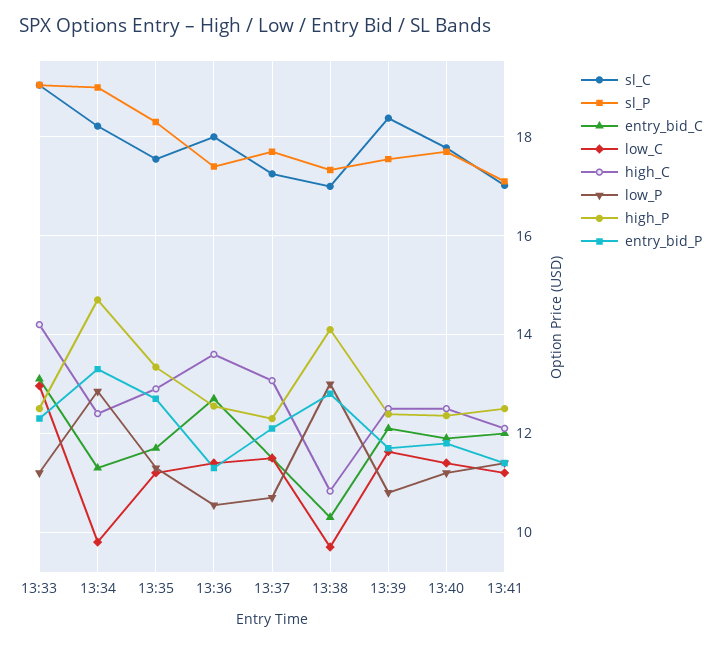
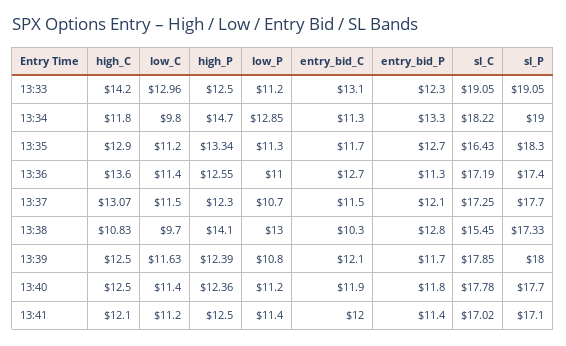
high_C, 13:34: 12.4 -> 11.8
sl_C, 13:35: 17.6 -> 16.43
sl_C, 13:36: 18 -> 17.19
low_P, 13:36: 10.6 -> 11
sl_C, 13:38: 17 -> 15.45
sl_C, 13:39: 18.4 -> 17.85
sl_P, 13:39: 17.6 -> 18

